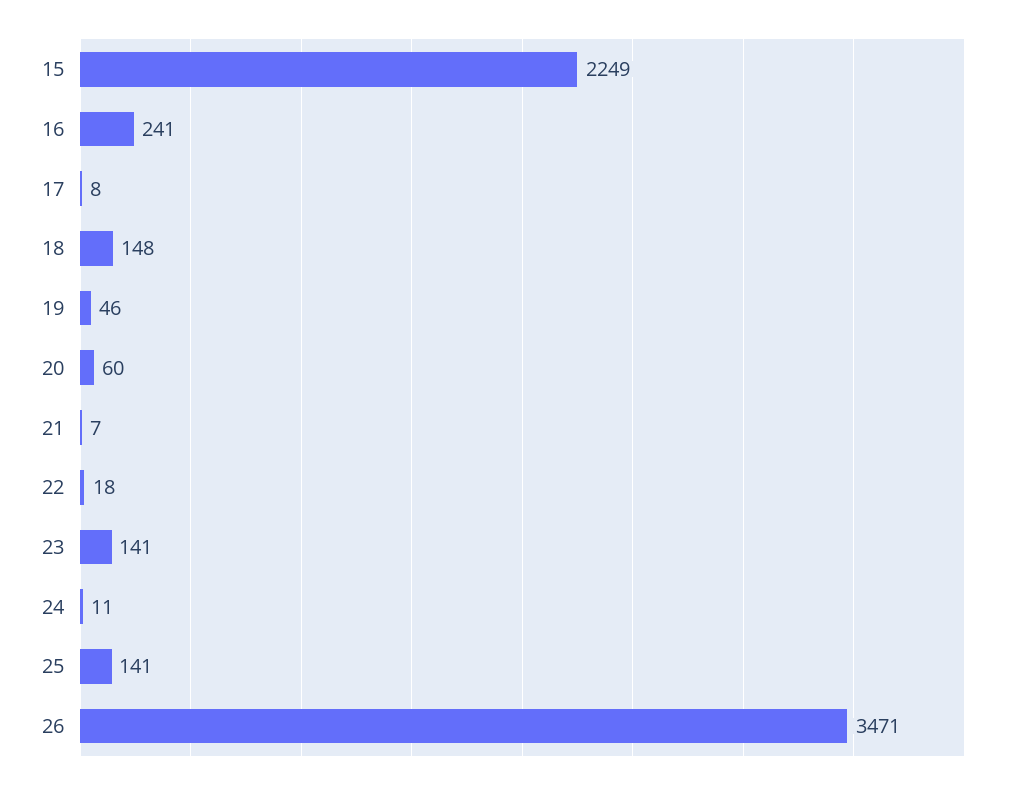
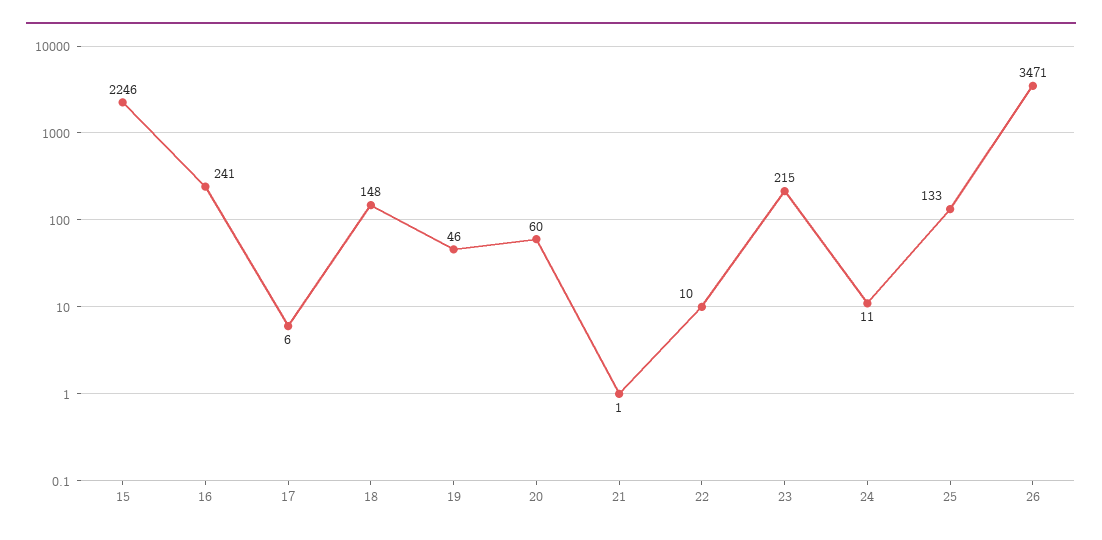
15: 2249 -> 2246
17: 8 -> 6
21: 7 -> 1
22: 18 -> 10
23: 141 -> 215
25: 141 -> 133

